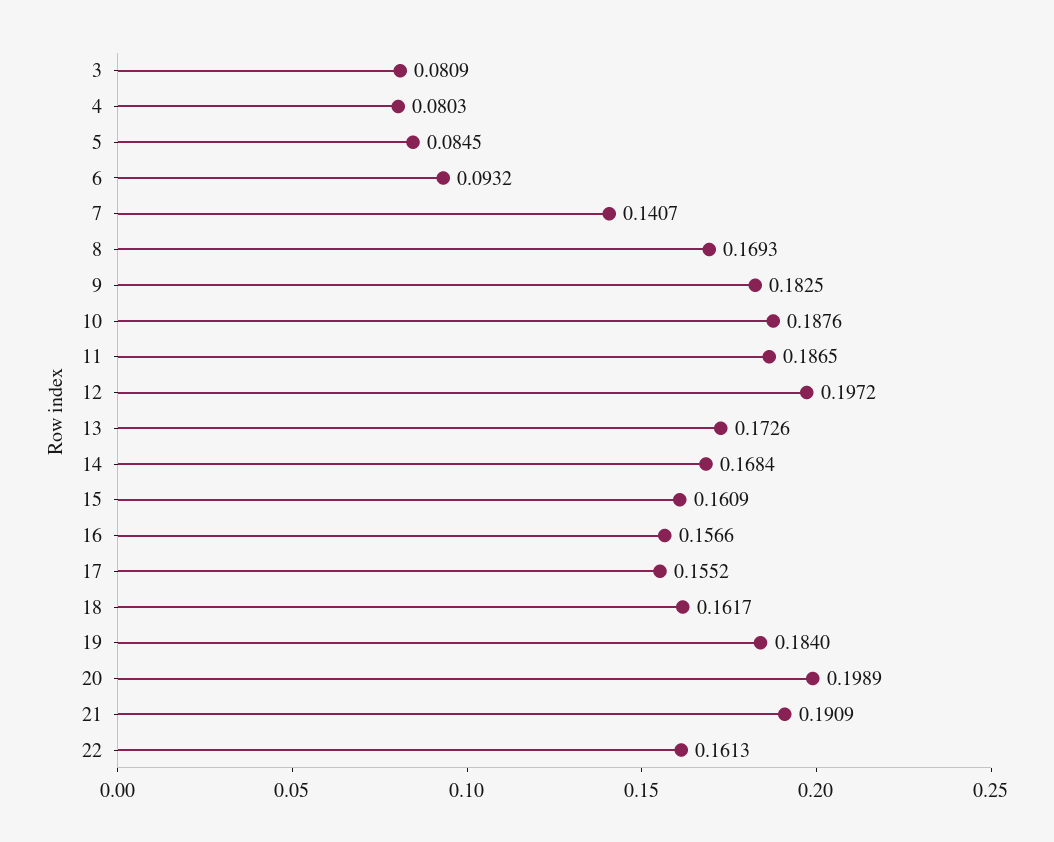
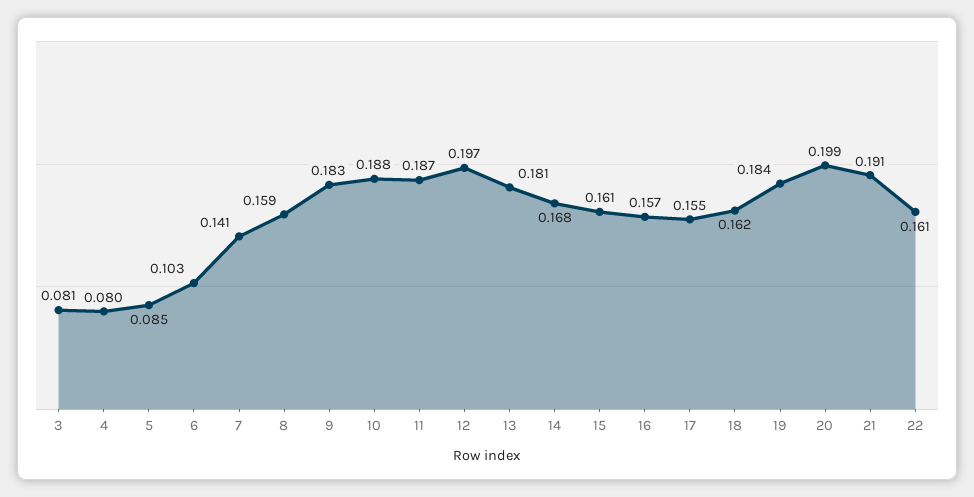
6: 0.0932 -> 0.103
8: 0.1693 -> 0.159
13: 0.1726 -> 0.181

